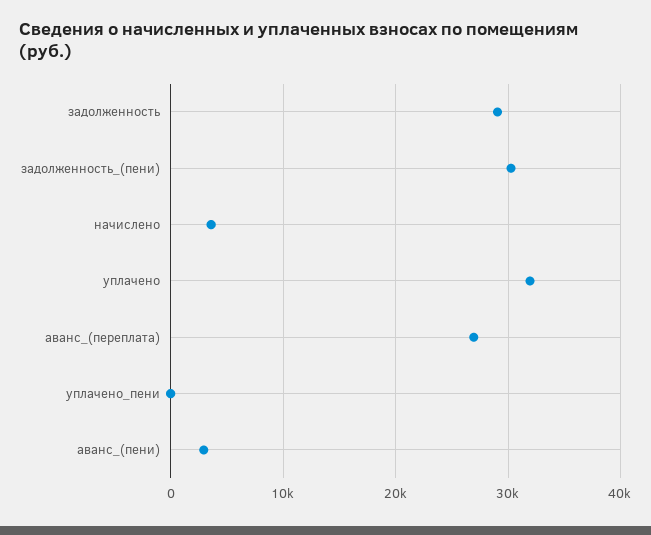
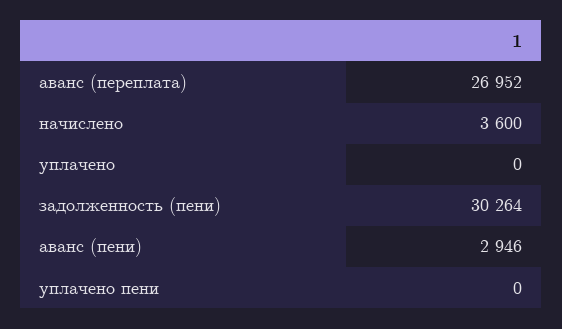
задолженность: 29000 -> none
уплачено: 32000 -> 0

